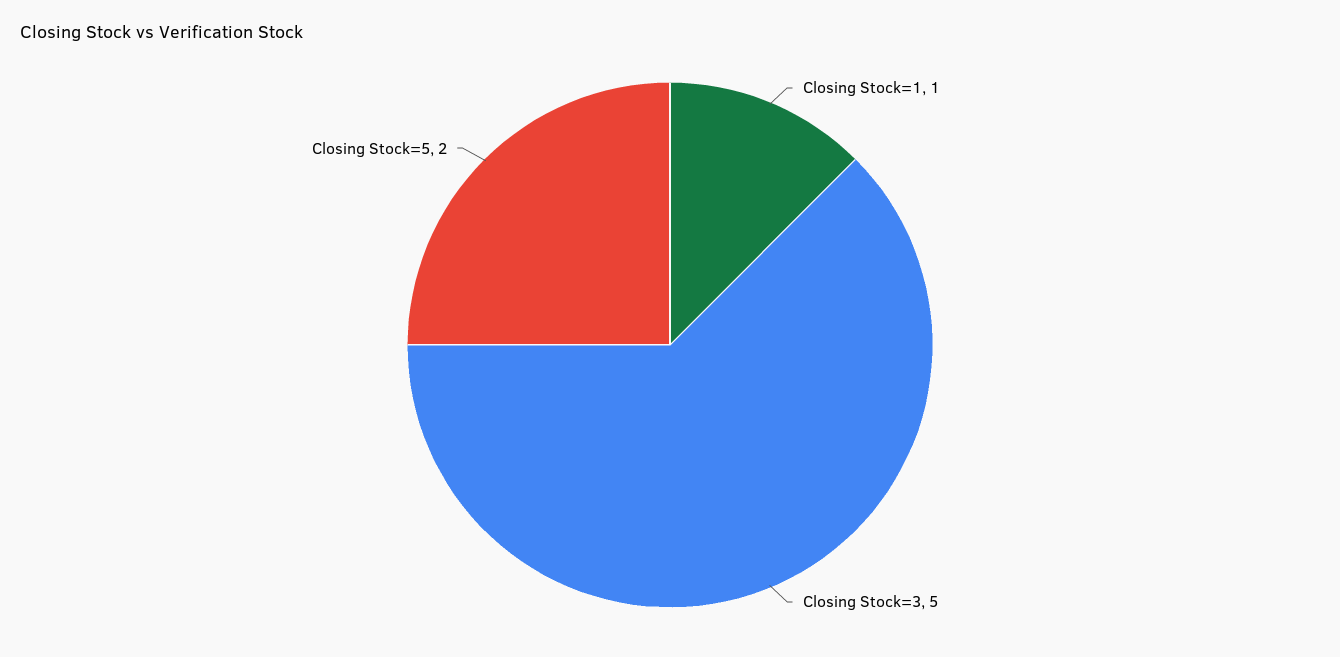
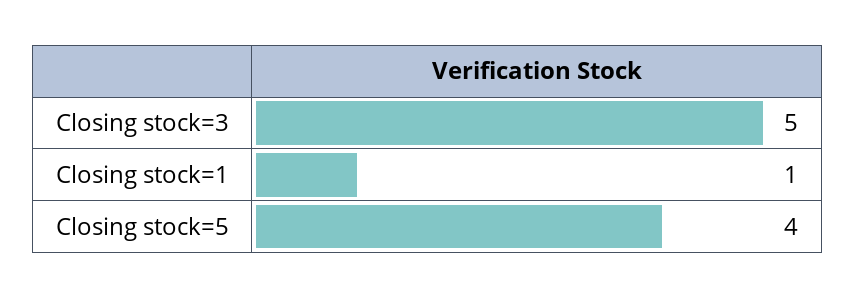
Closing Stock=5: 2 -> 4

